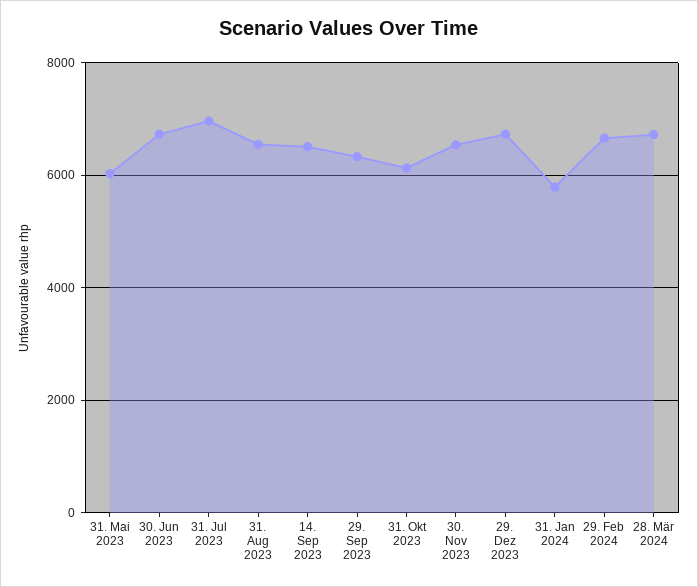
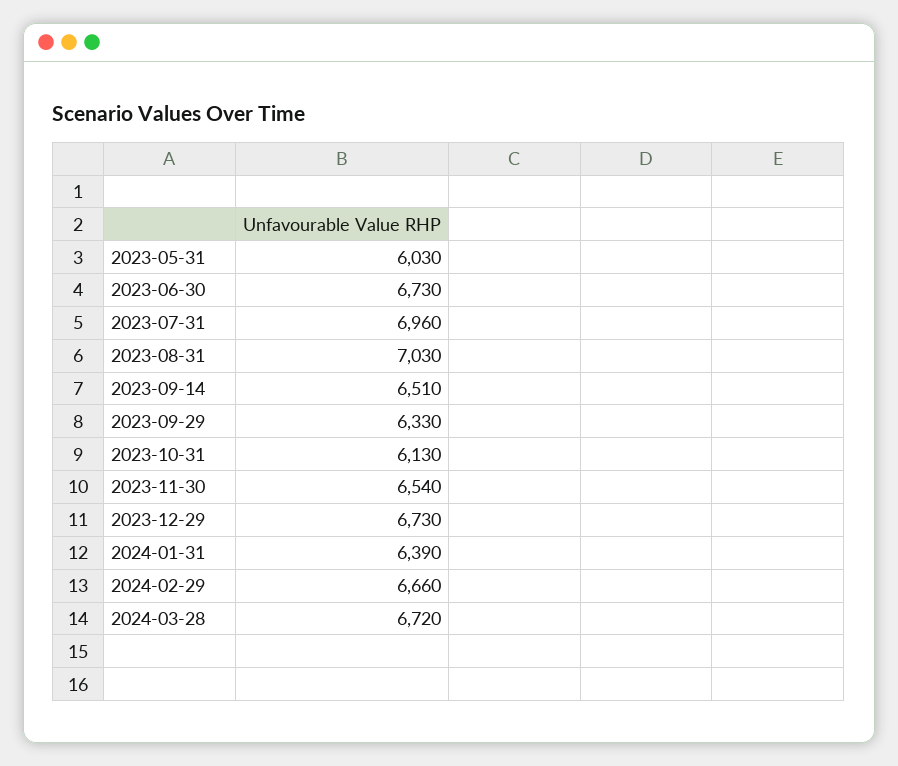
31. Aug 2023: 6600 -> 7030
31. Jan 2024: 5800 -> 6390

